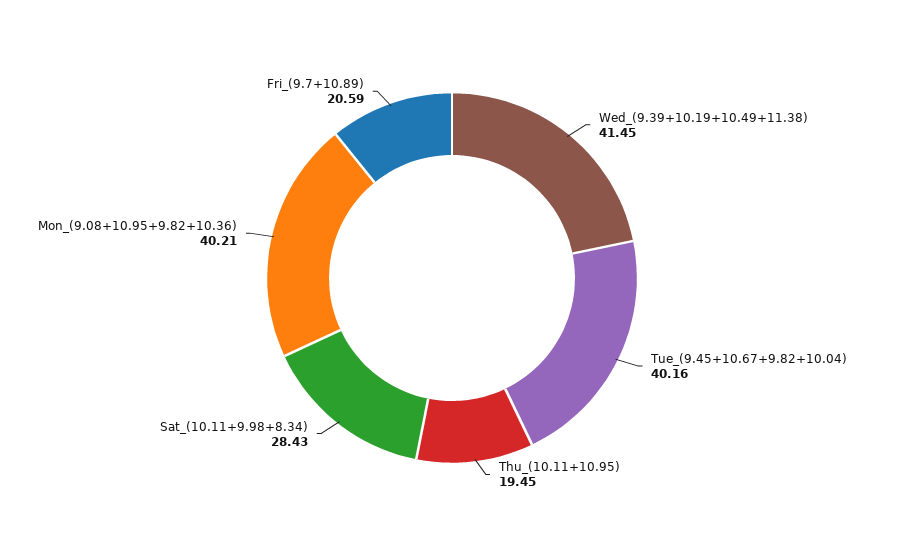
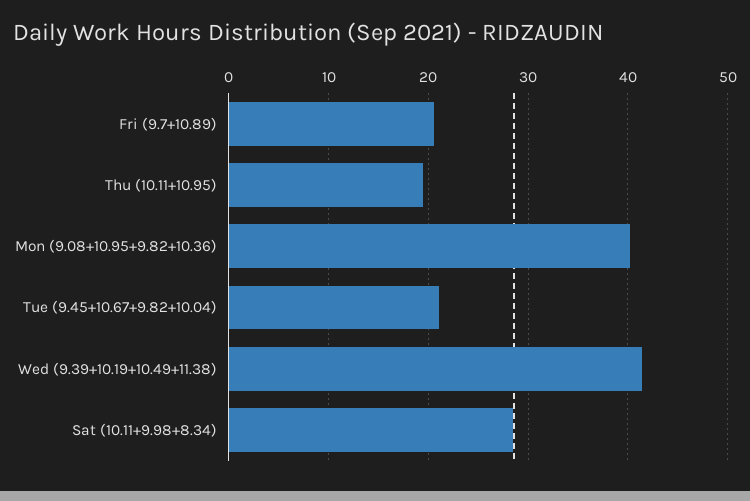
Tue_(9.45+10.67+9.82+10.04): 40.16 -> 21

